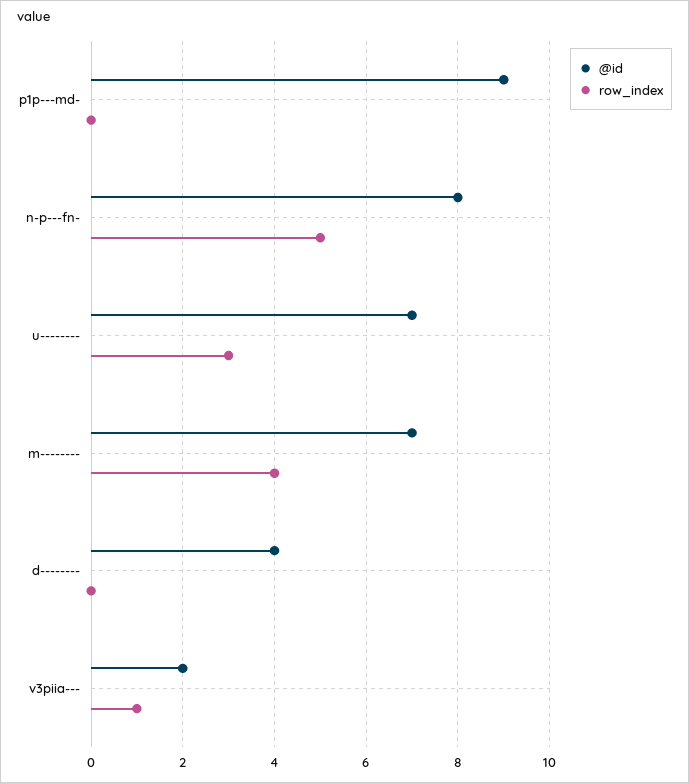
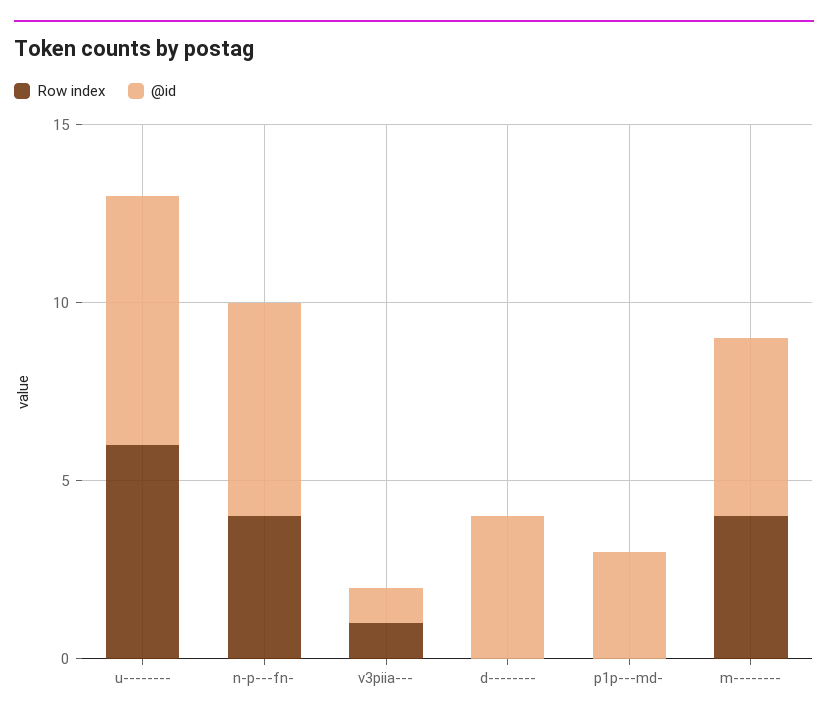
@id, p1p---md-: 9 -> 3
@id, n-p---fn-: 8 -> 6
row_index, n-p---fn-: 5 -> 4
row_index, u--------: 3 -> 6
@id, m--------: 7 -> 5
@id, v3piia---: 2 -> 1

